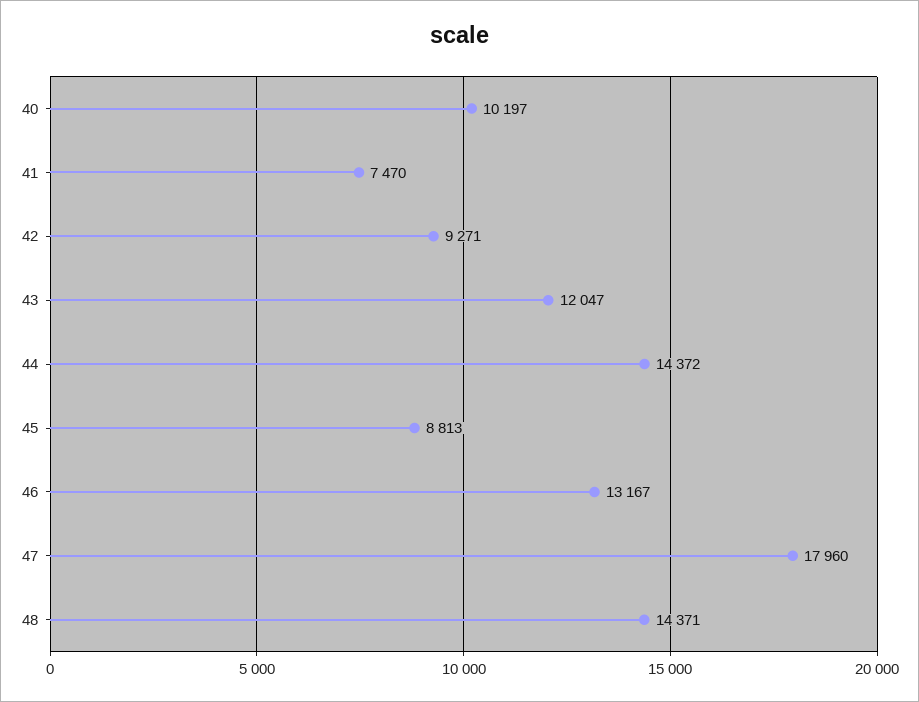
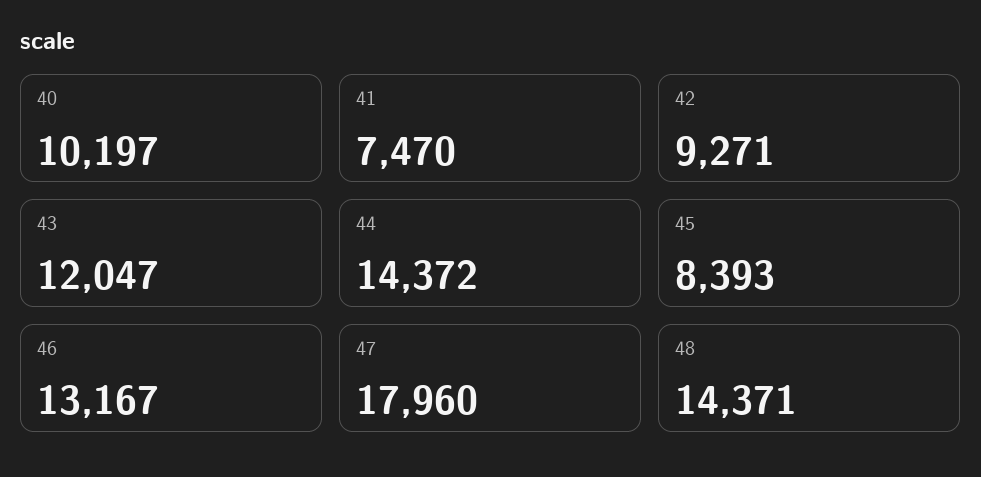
45: 8813 -> 8393

